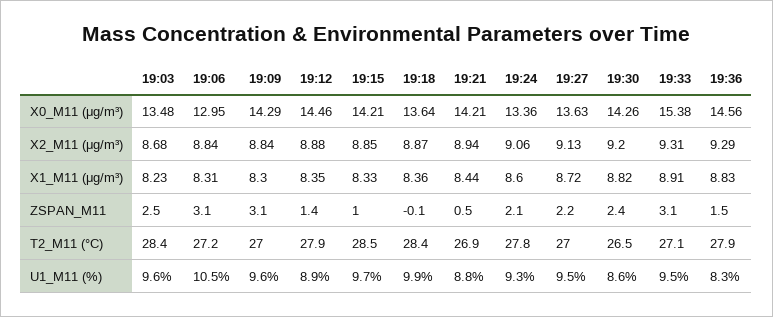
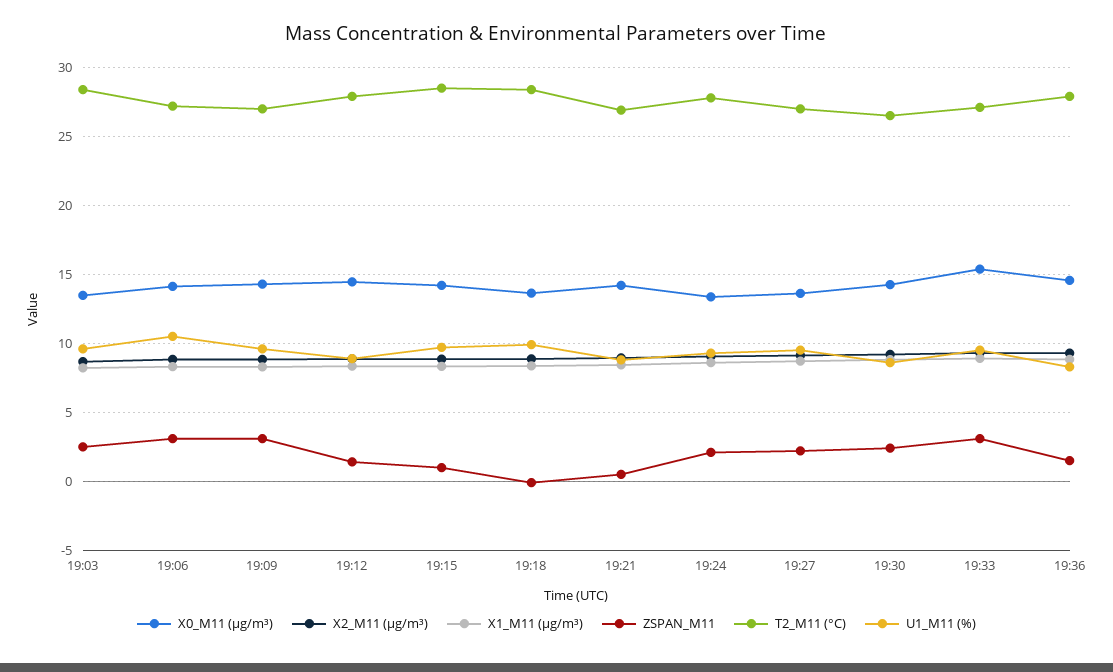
X0_M11 (μg/m³), 19:06: 12.95 -> 14

